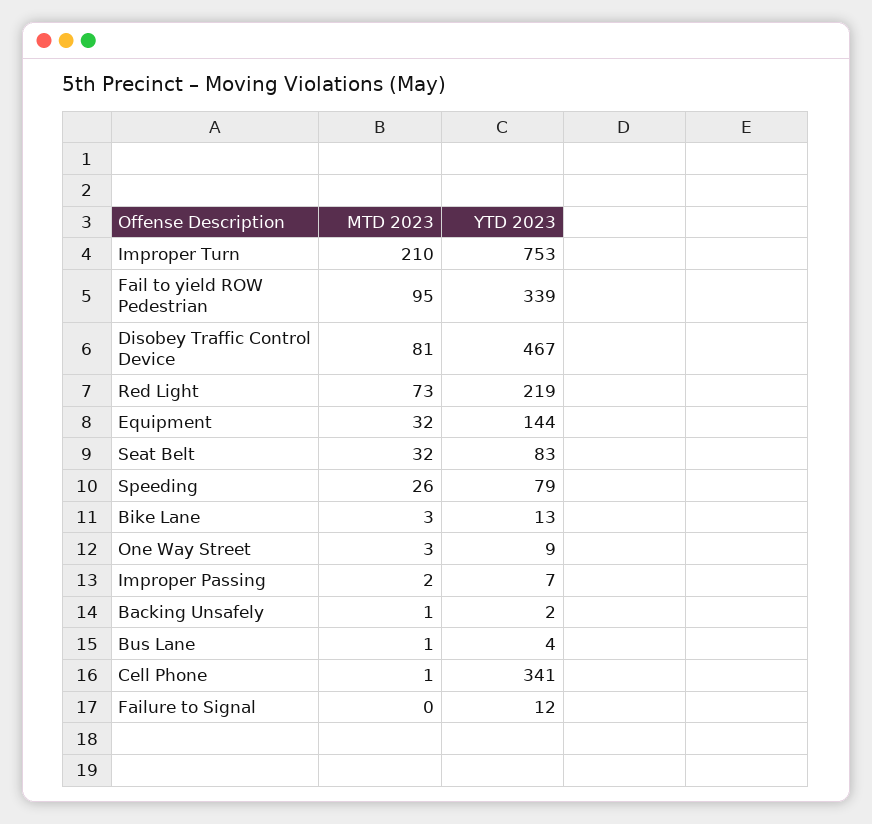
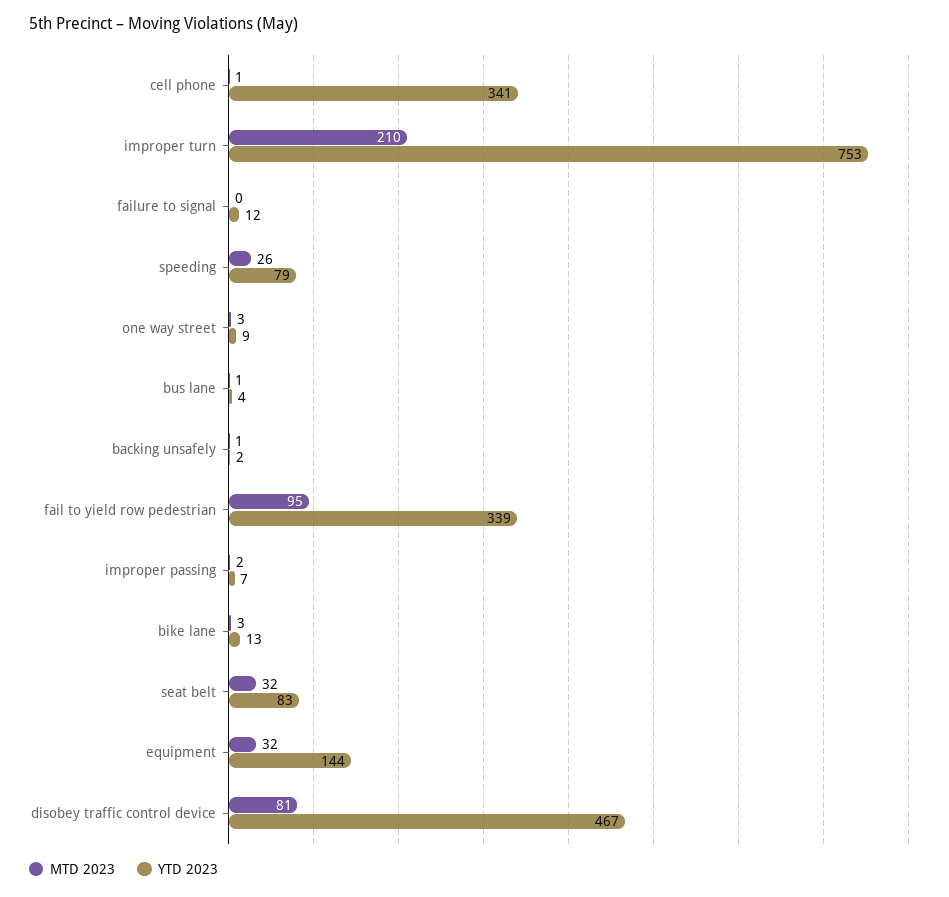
MTD 2023, Red Light: 73 -> none
YTD 2023, Red Light: 219 -> none

